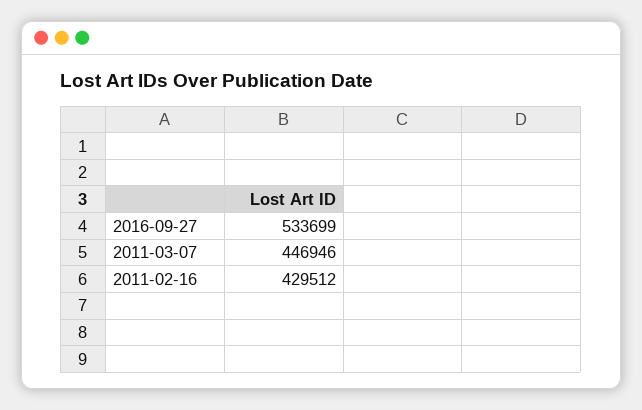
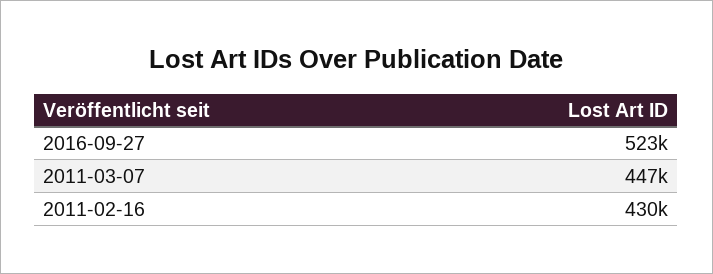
2016-09-27: 533699 -> 523000

